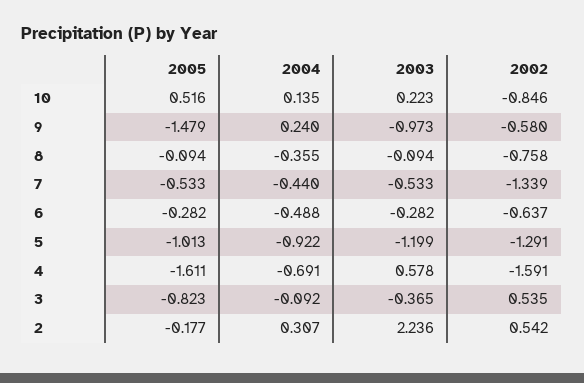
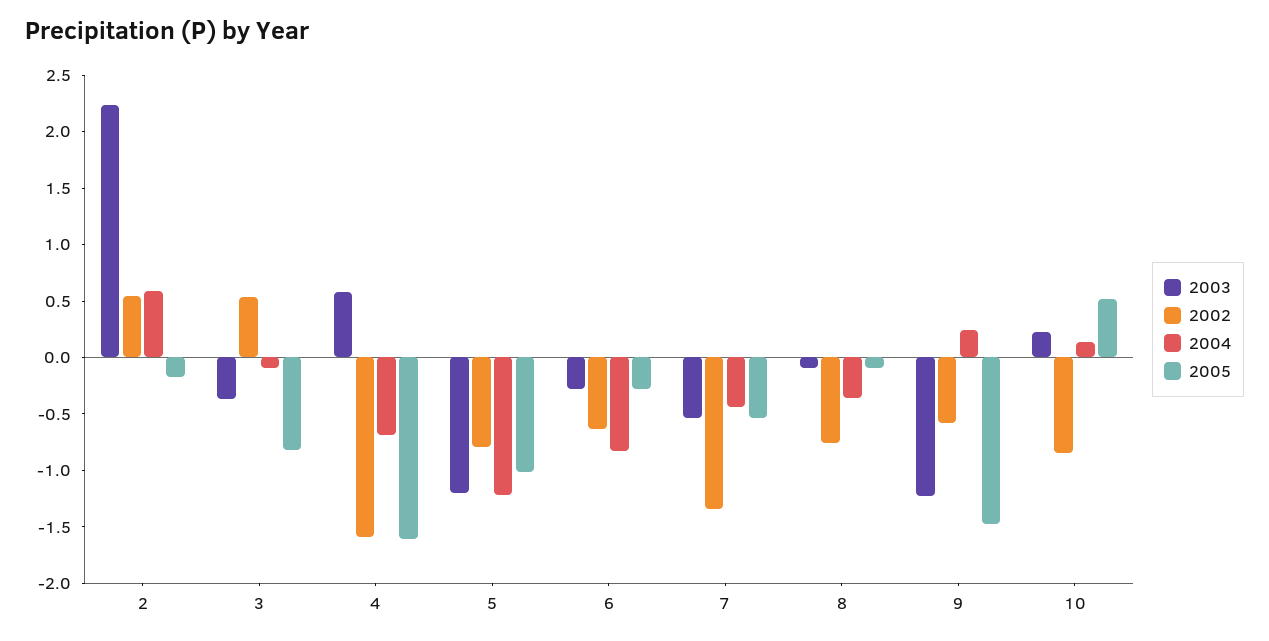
2003, 9: -0.973 -> -1.2
2004, 6: -0.488 -> -0.8
2004, 5: -0.922 -> -1.2
2002, 5: -1.291 -> -0.8
2004, 2: 0.307 -> 0.6

